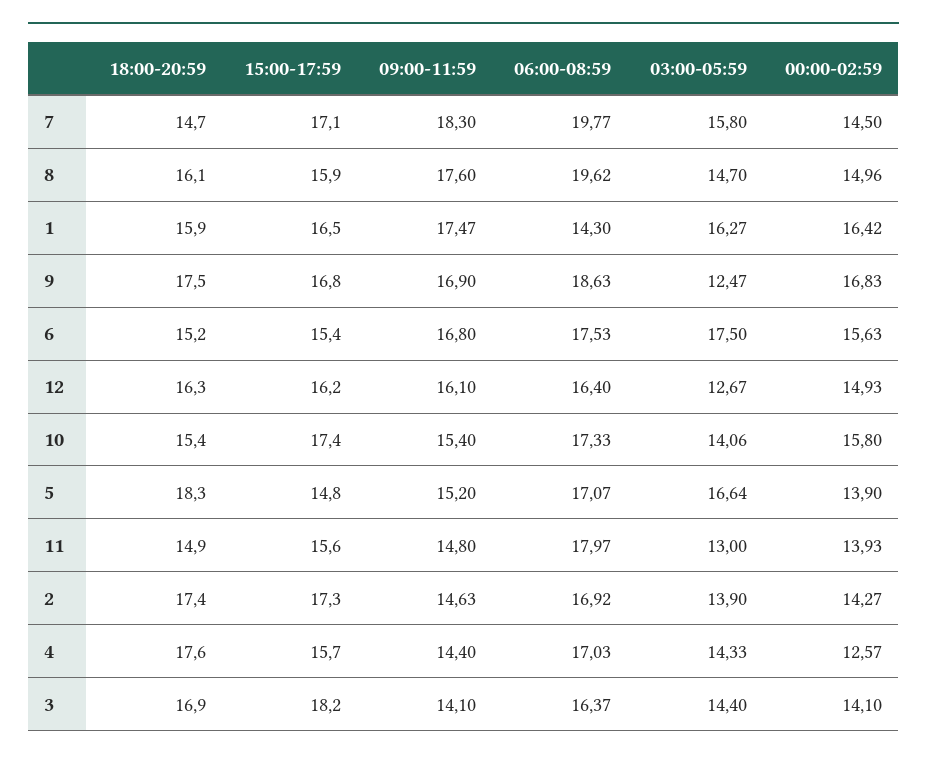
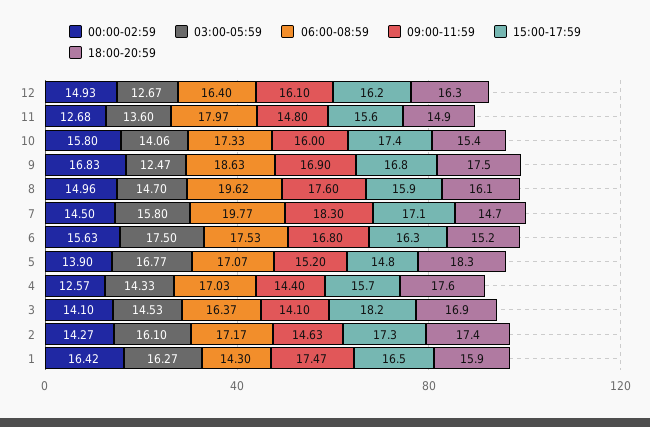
15:00-17:59, 6: 15.4 -> 16.3
09:00-11:59, 10: 15.4 -> 16
03:00-05:59, 5: 16.64 -> 16.77
03:00-05:59, 11: 13 -> 13.6
00:00-02:59, 11: 13.93 -> 12.68
06:00-08:59, 2: 16.92 -> 17.17
03:00-05:59, 2: 13.9 -> 16.1
03:00-05:59, 3: 14.4 -> 14.53

